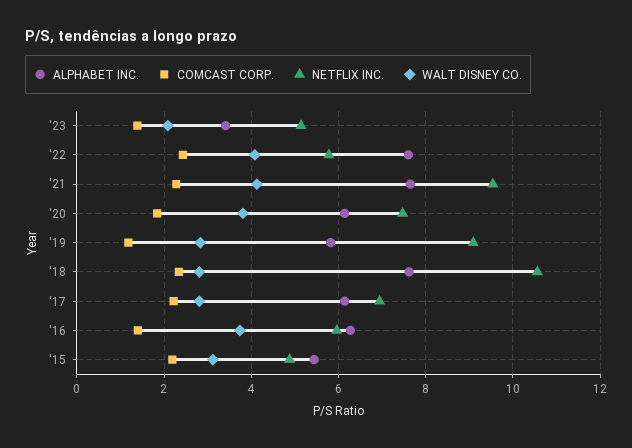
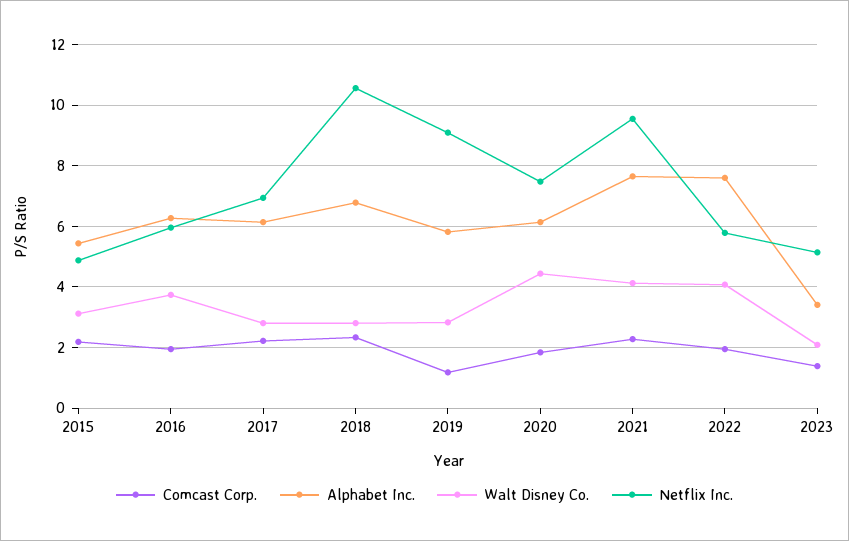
COMCAST CORP., '22: 2.4 -> 2
WALT DISNEY CO., '20: 3.8 -> 4.4
ALPHABET INC., '18: 7.6 -> 6.8
COMCAST CORP., '16: 1.4 -> 2

